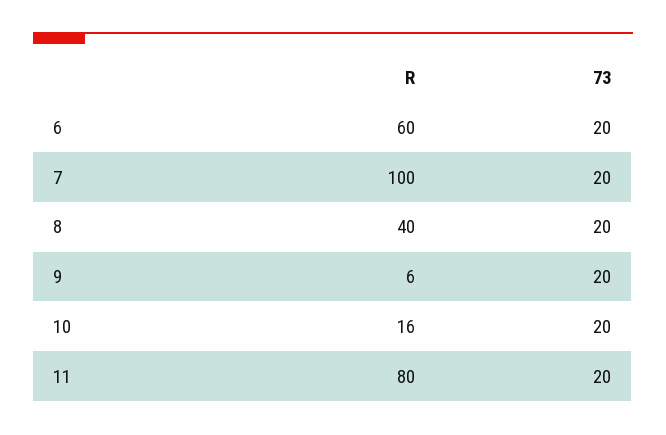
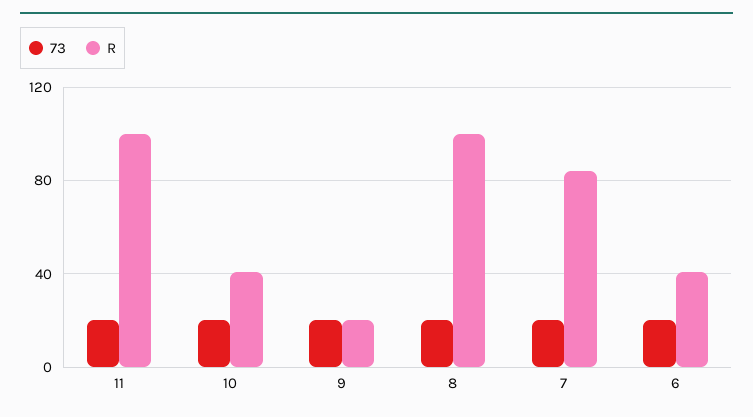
R, 6: 60 -> 40
R, 7: 100 -> 85
R, 8: 40 -> 100
R, 9: 6 -> 20
R, 10: 16 -> 40
R, 11: 80 -> 100

